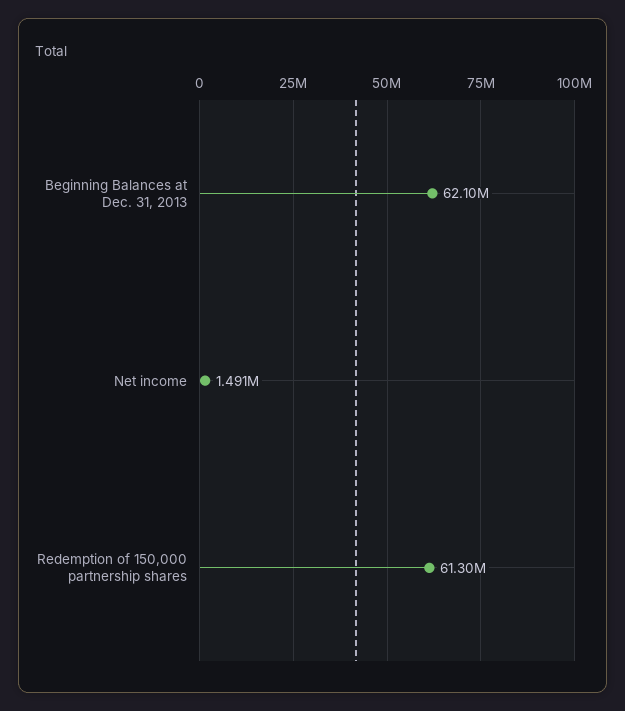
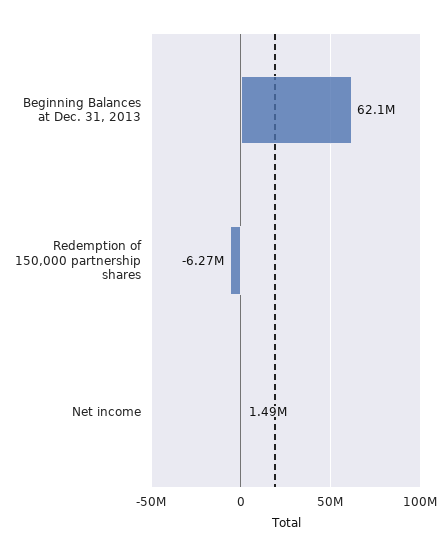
Redemption of 150,000 partnership shares: 61300000 -> -6270000

